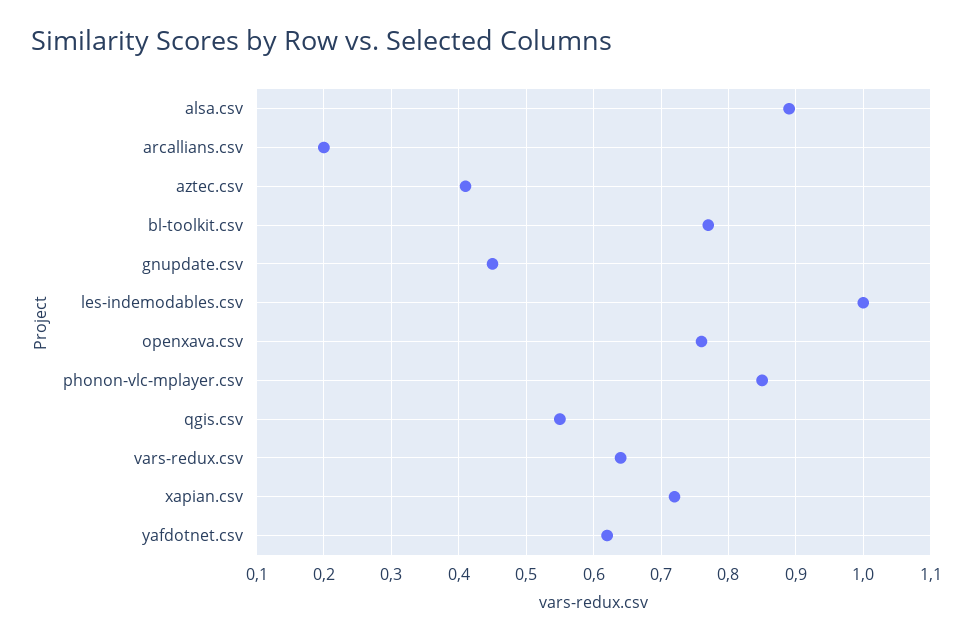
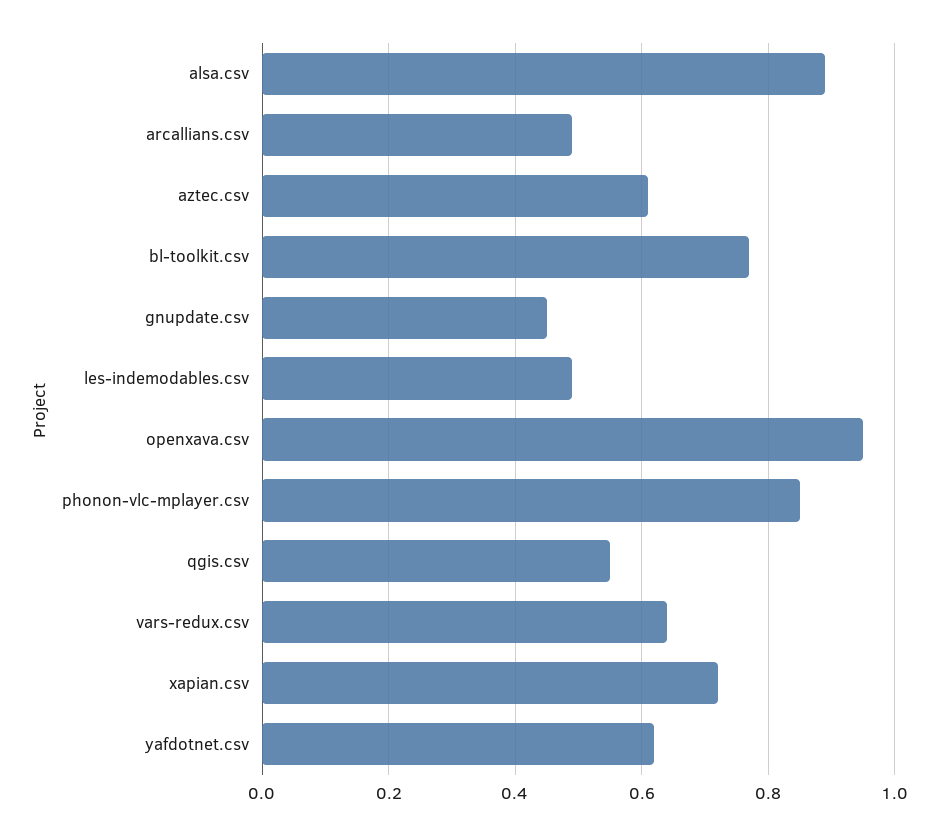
arcallians.csv: 0.2 -> 0.5
aztec.csv: 0.41 -> 0.6
les-indemodables.csv: 1 -> 0.5
openxava.csv: 0.76 -> 0.95

